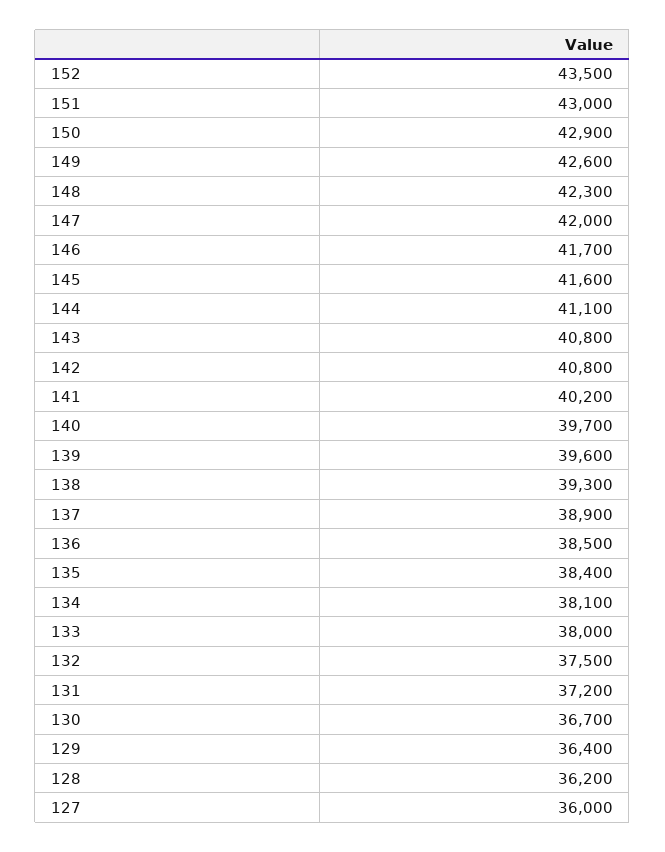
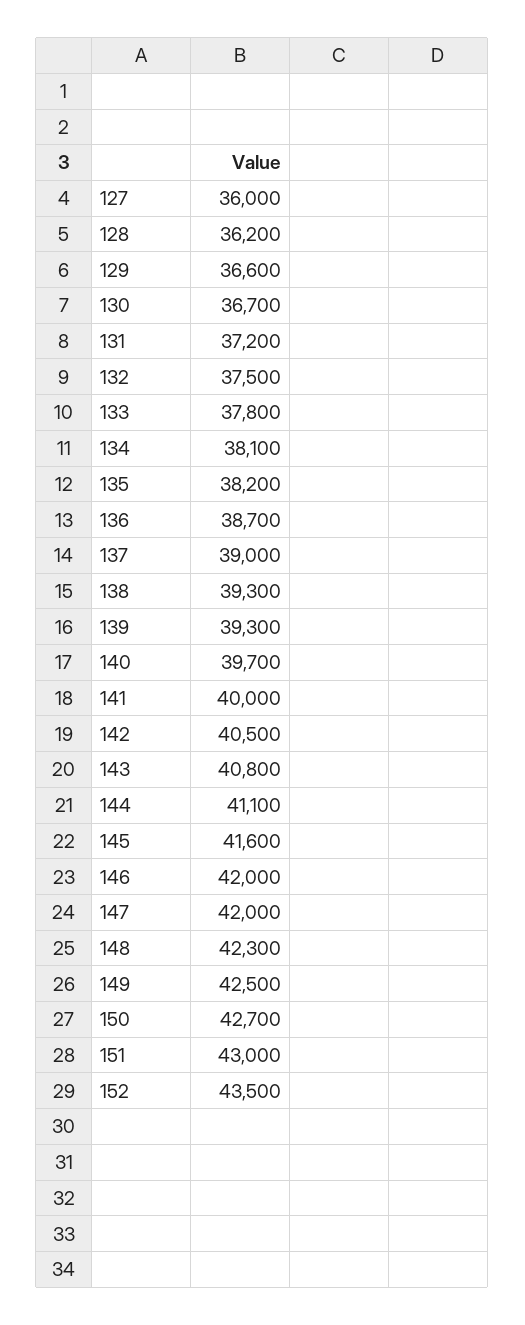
150: 42900 -> 42700
149: 42600 -> 42500
146: 41700 -> 42000
142: 40800 -> 40500
141: 40200 -> 40000
139: 39600 -> 39300
137: 38900 -> 39000
136: 38500 -> 38700
135: 38400 -> 38200
133: 38000 -> 37800
129: 36400 -> 36600

